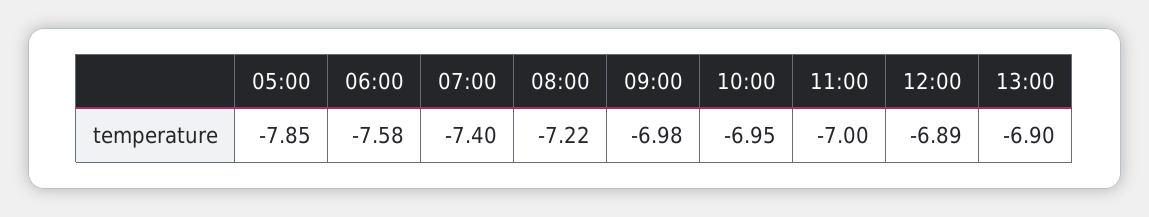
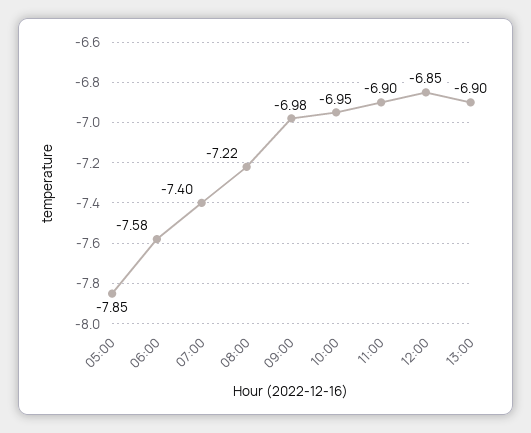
11:00: -7 -> -6.9
12:00: -6.89 -> -6.85

